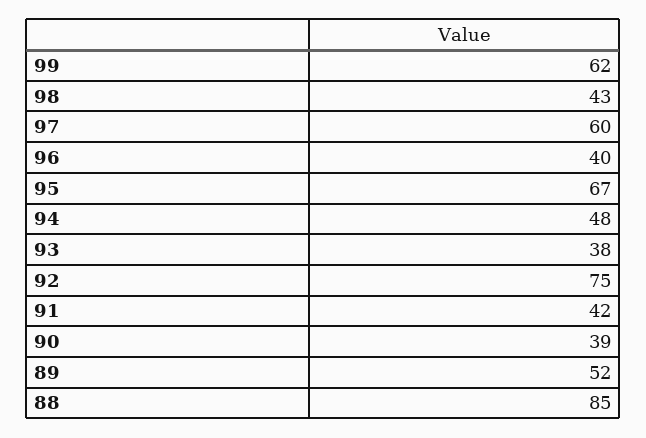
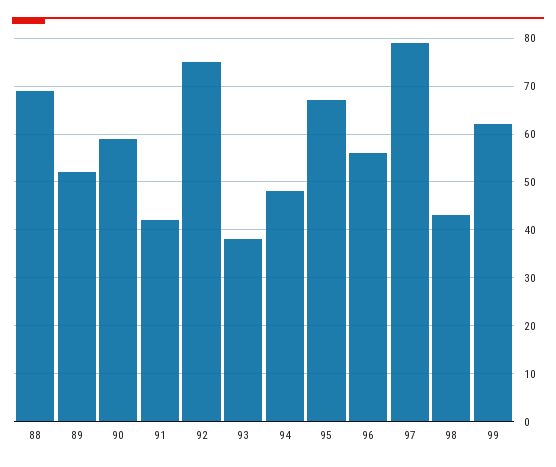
97: 60 -> 80
96: 40 -> 55
90: 39 -> 60
88: 85 -> 70

